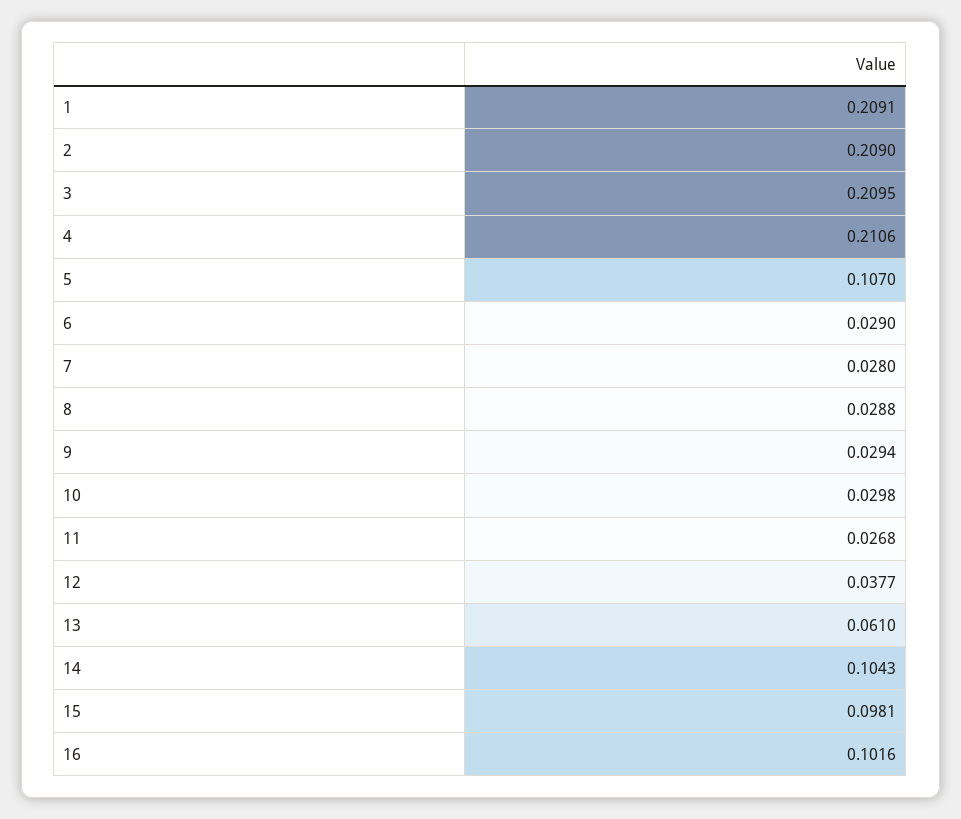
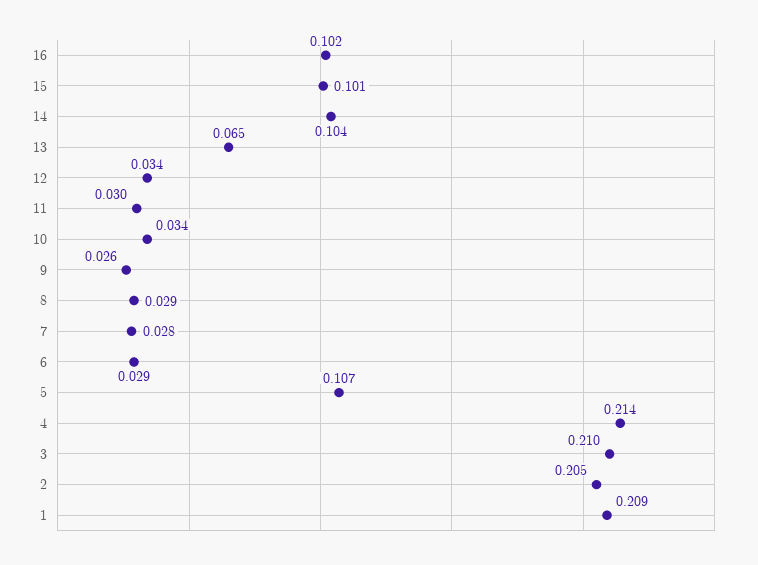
2: 0.209 -> 0.205
4: 0.2106 -> 0.214
9: 0.0294 -> 0.026
10: 0.0298 -> 0.034
11: 0.0268 -> 0.03
12: 0.0377 -> 0.034
13: 0.061 -> 0.065
15: 0.0981 -> 0.101

